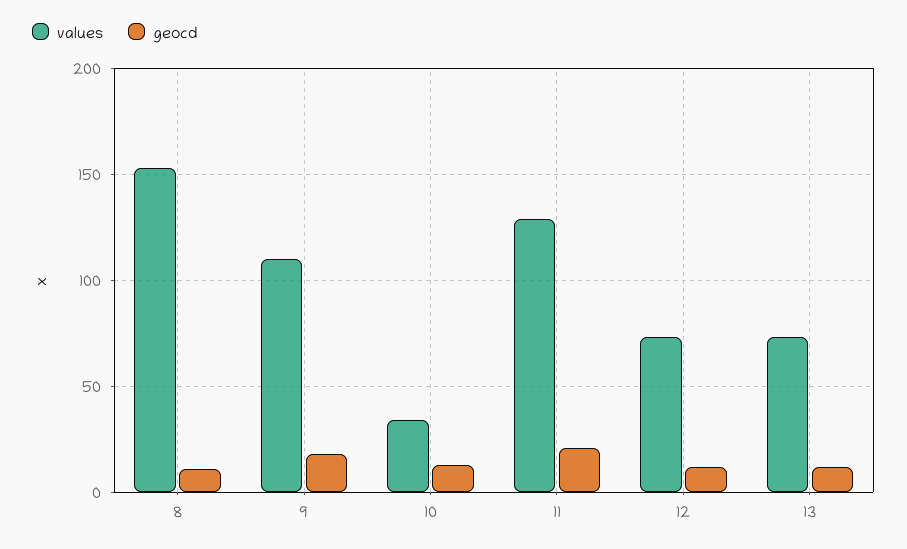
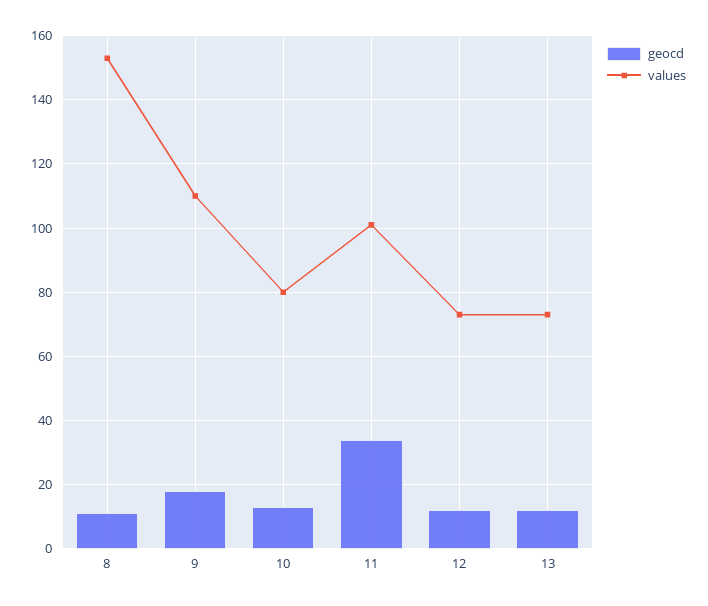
values, 10: 35 -> 80
values, 11: 130 -> 100
geocd, 11: 20 -> 35

